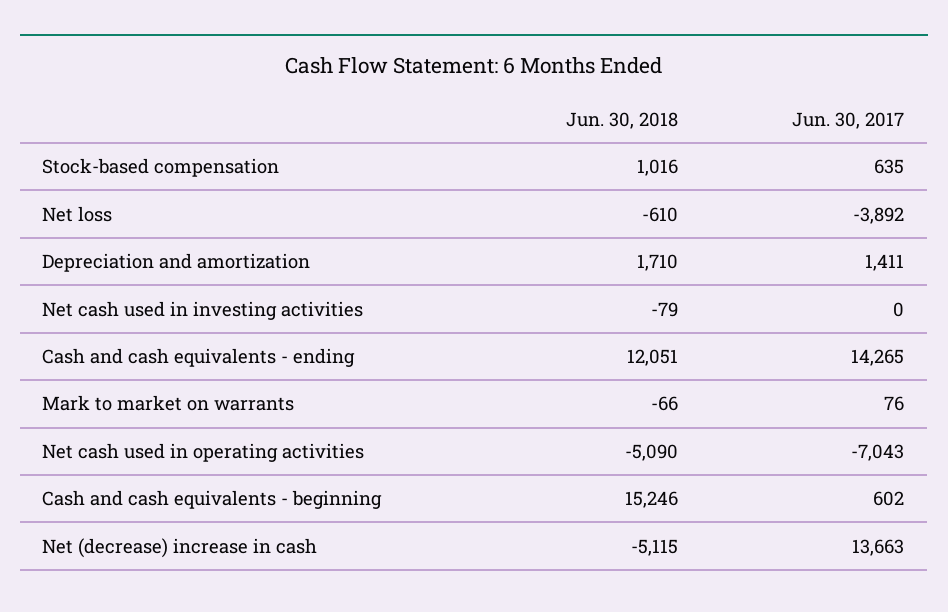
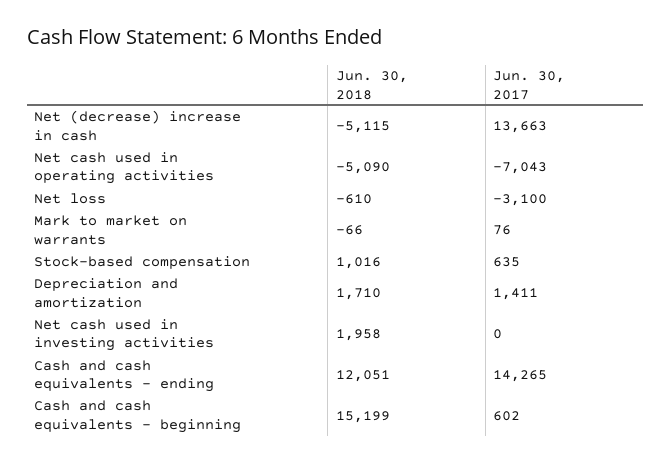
Jun. 30, 2017, Net loss: -3892 -> -3100
Jun. 30, 2018, Net cash used in investing activities: -79 -> 1958
Jun. 30, 2018, Cash and cash equivalents - beginning: 15246 -> 15199

